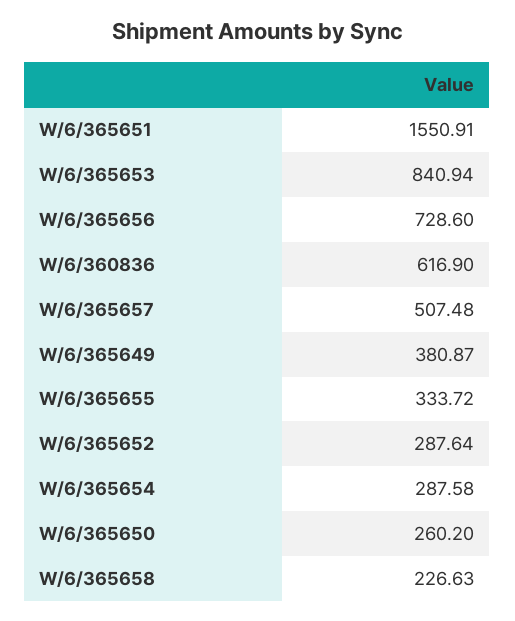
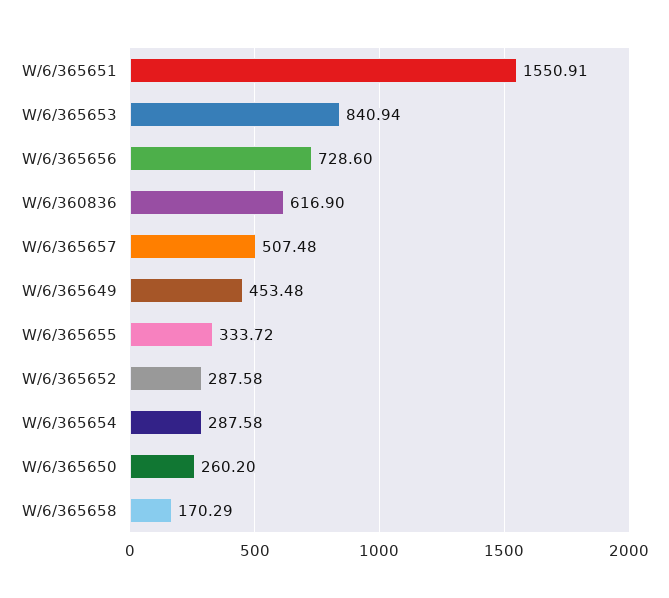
W/6/365649: 380.87 -> 453.48
W/6/365652: 287.64 -> 287.58
W/6/365658: 226.63 -> 170.29

